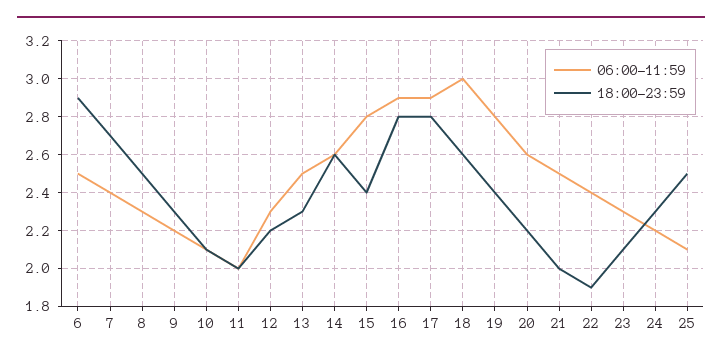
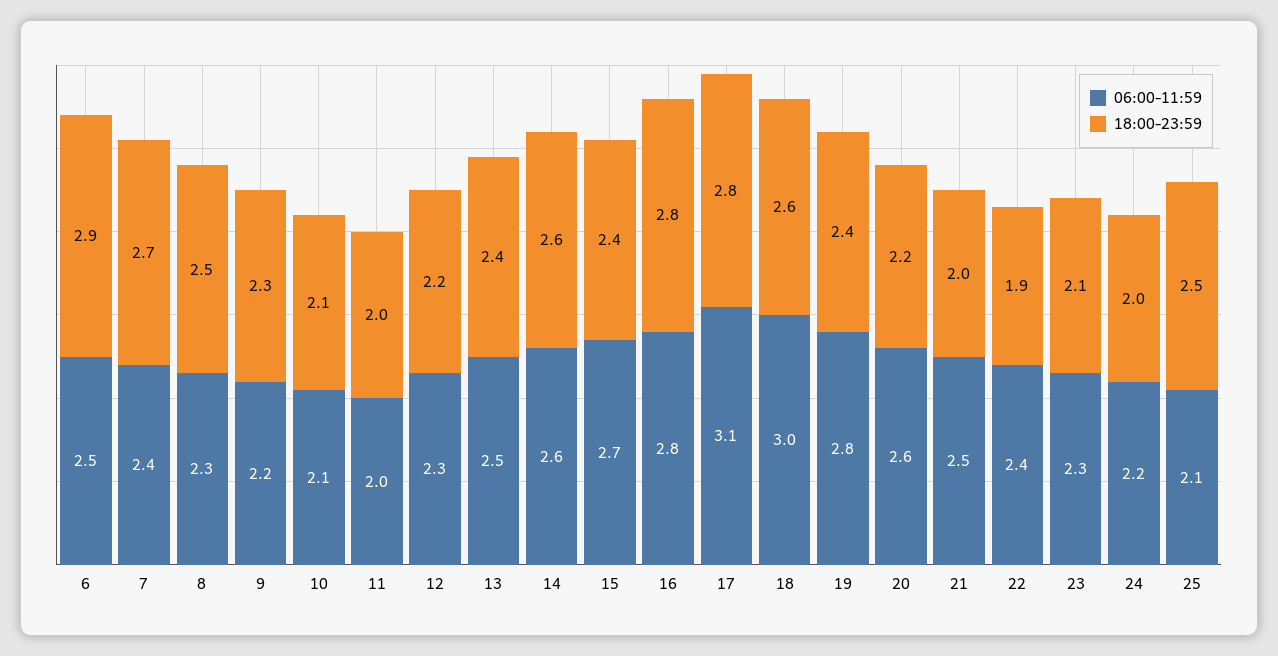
18:00-23:59, 13: 2.3 -> 2.4
06:00-11:59, 15: 2.8 -> 2.7
06:00-11:59, 16: 2.9 -> 2.8
06:00-11:59, 17: 2.9 -> 3.1
18:00-23:59, 24: 2.3 -> 2

